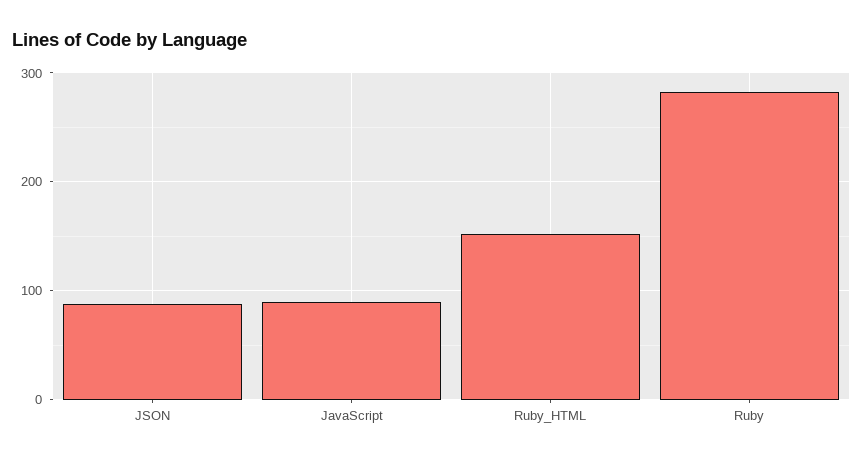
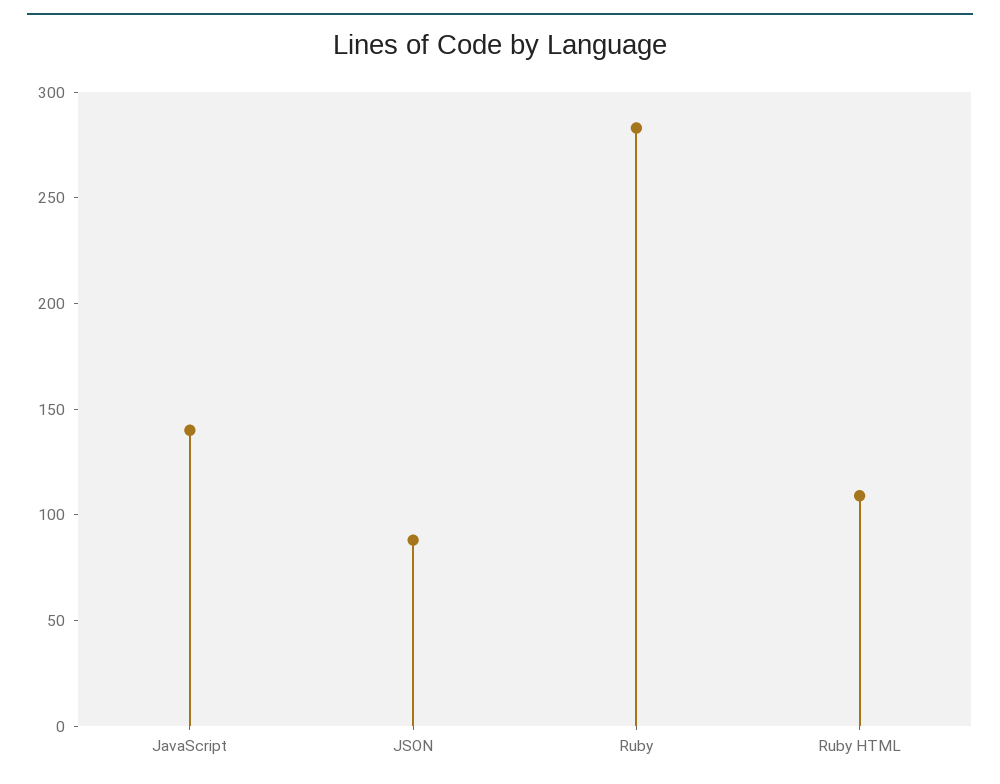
JavaScript: 90 -> 140
Ruby_HTML: 150 -> 110

